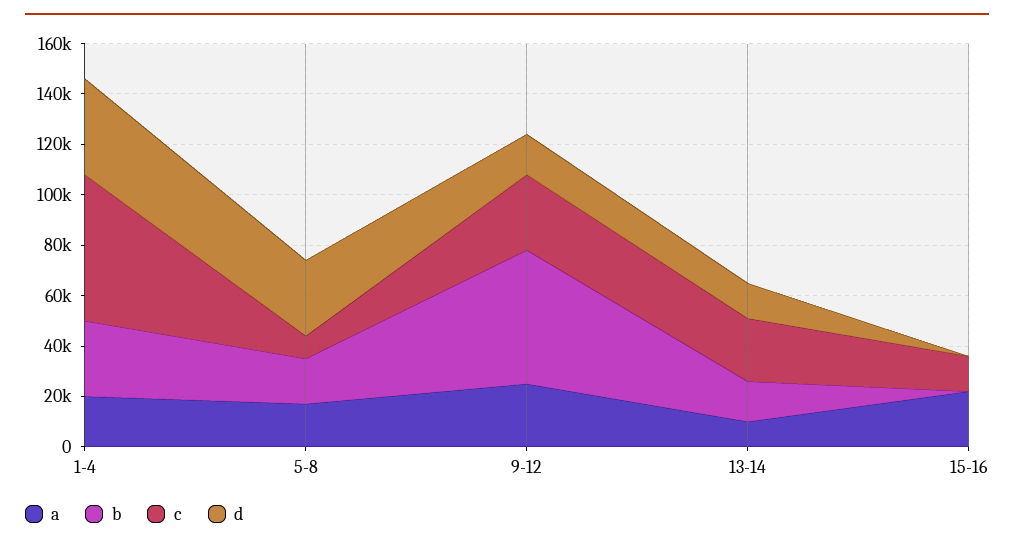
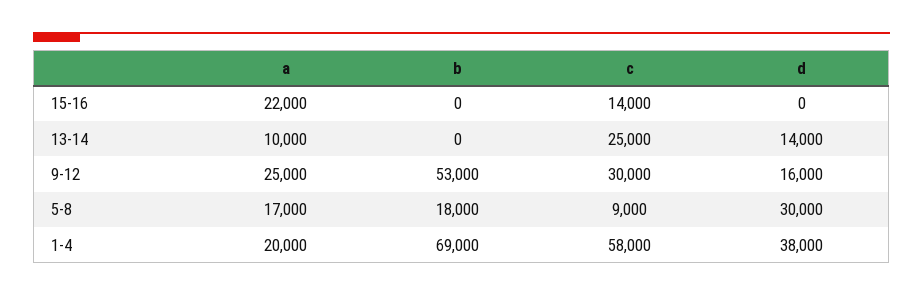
b, 1-4: 30000 -> 69000
b, 13-14: 15000 -> 0

